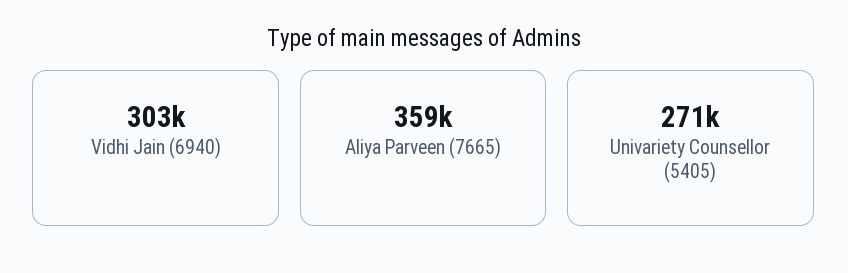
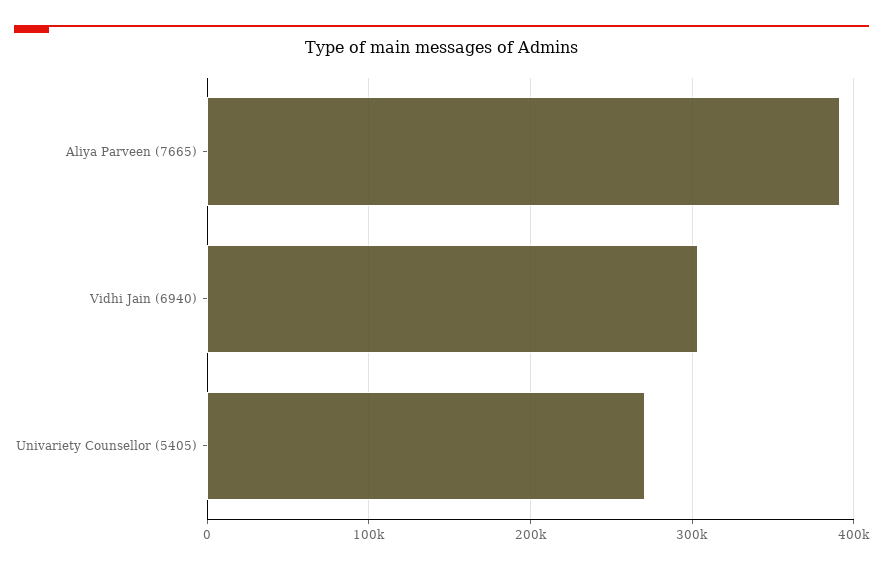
Aliya Parveen (7665): 359000 -> 390000

